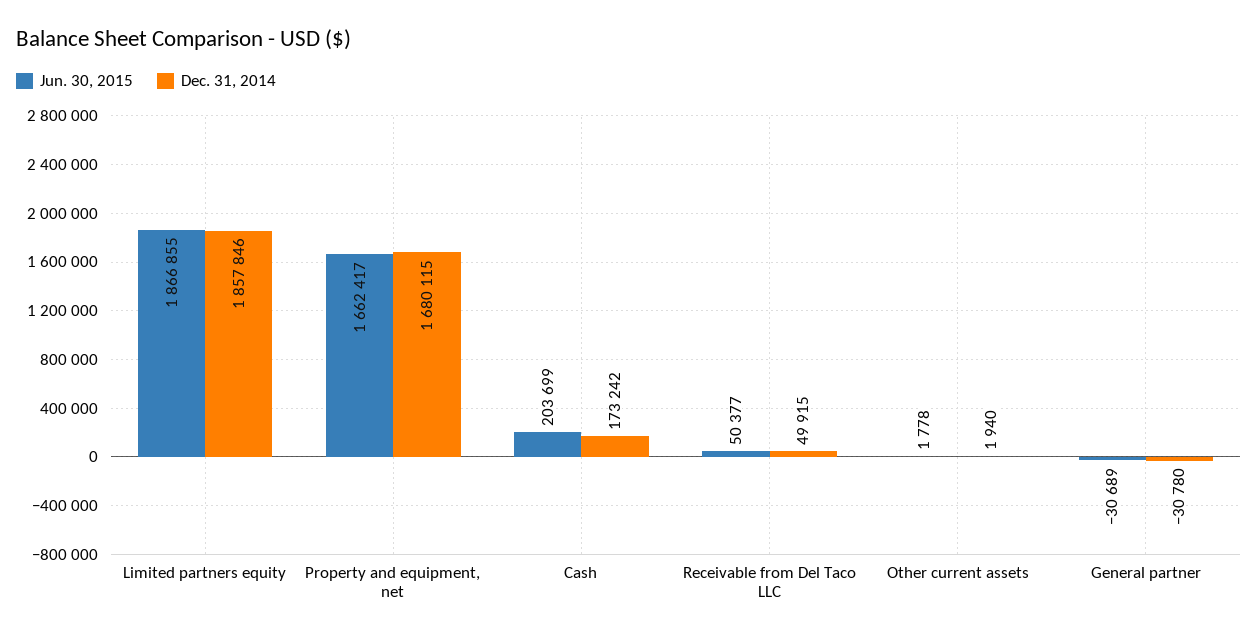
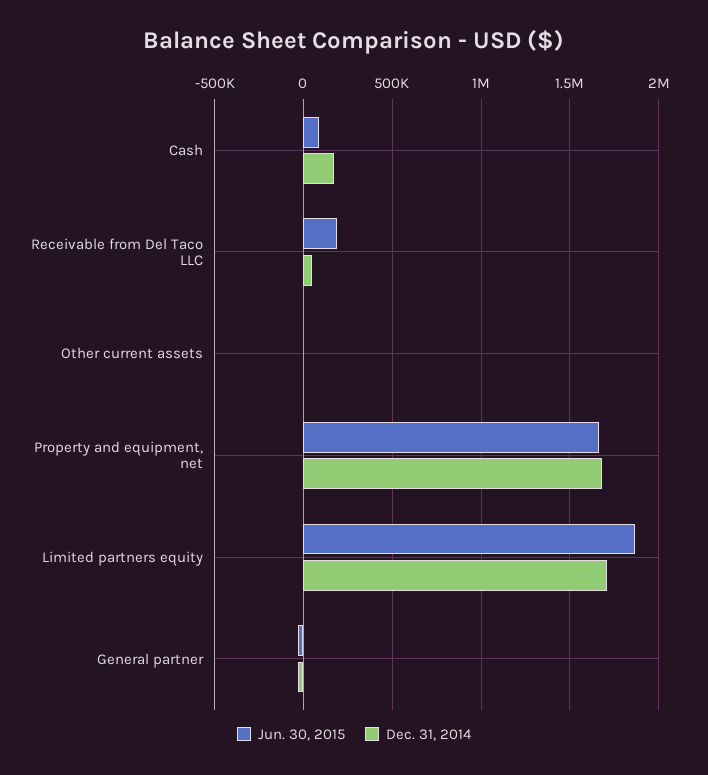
Dec. 31, 2014, Limited partners equity: 1857846 -> 1700000
Jun. 30, 2015, Cash: 203699 -> 100000
Jun. 30, 2015, Receivable from Del Taco LLC: 50377 -> 200000

